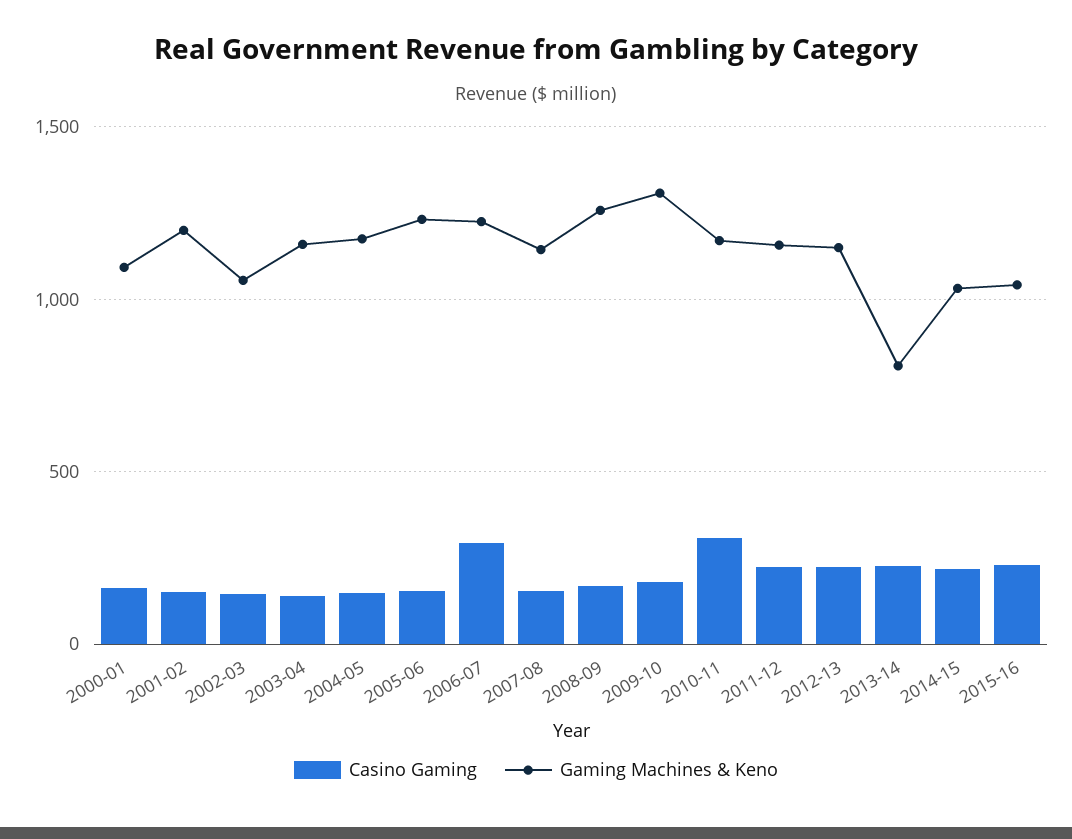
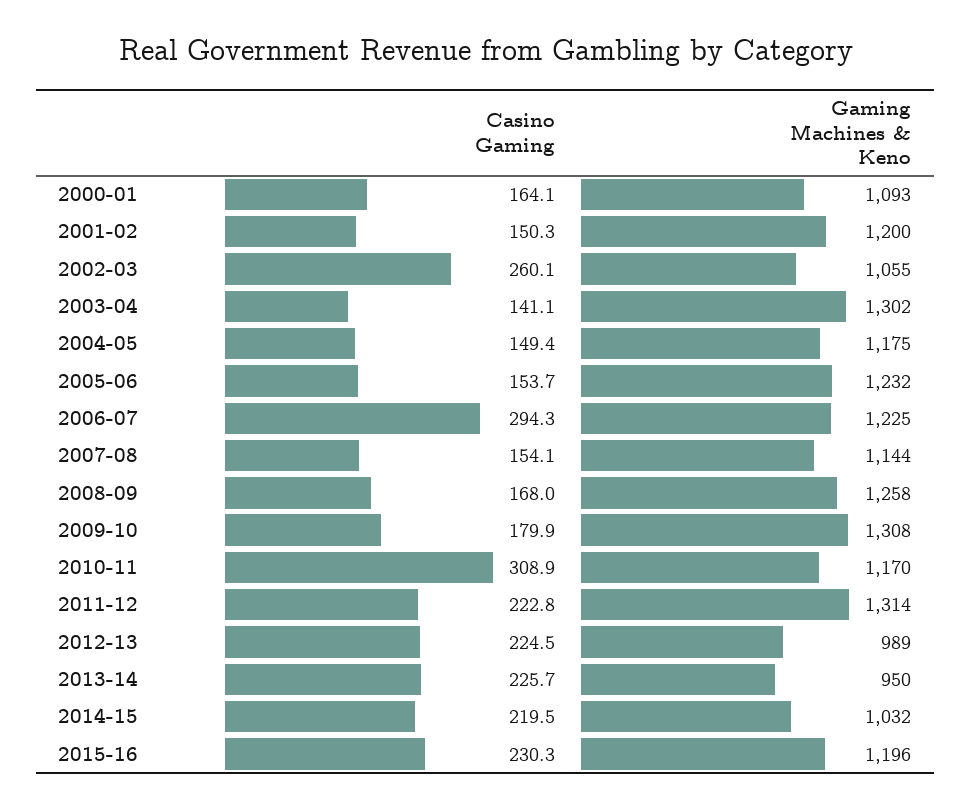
Casino Gaming, 2002-03: 150 -> 260.1
Gaming Machines & Keno, 2003-04: 1150 -> 1302
Gaming Machines & Keno, 2011-12: 1150 -> 1314
Gaming Machines & Keno, 2012-13: 1150 -> 989
Gaming Machines & Keno, 2013-14: 800 -> 950
Gaming Machines & Keno, 2015-16: 1050 -> 1196

